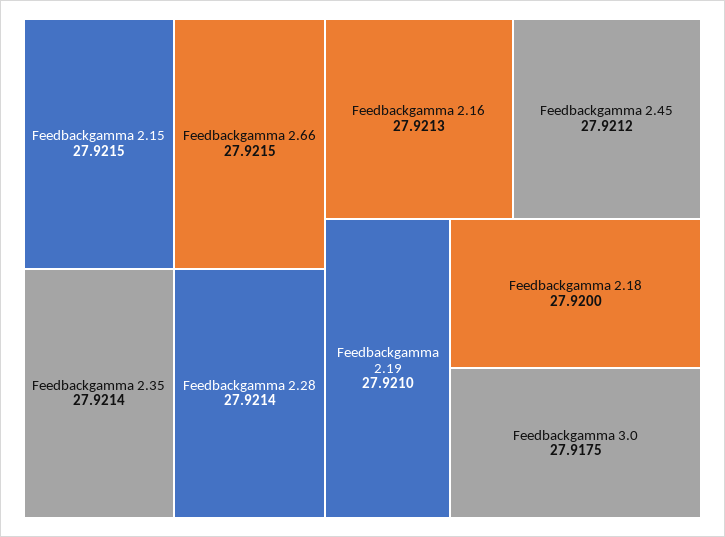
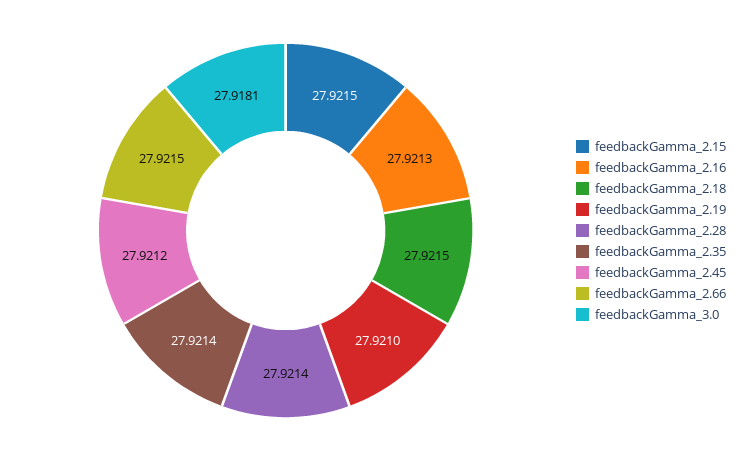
Feedbackgamma 2.18: 27.92 -> 27.9215
Feedbackgamma 3.0: 27.9175 -> 27.9181

